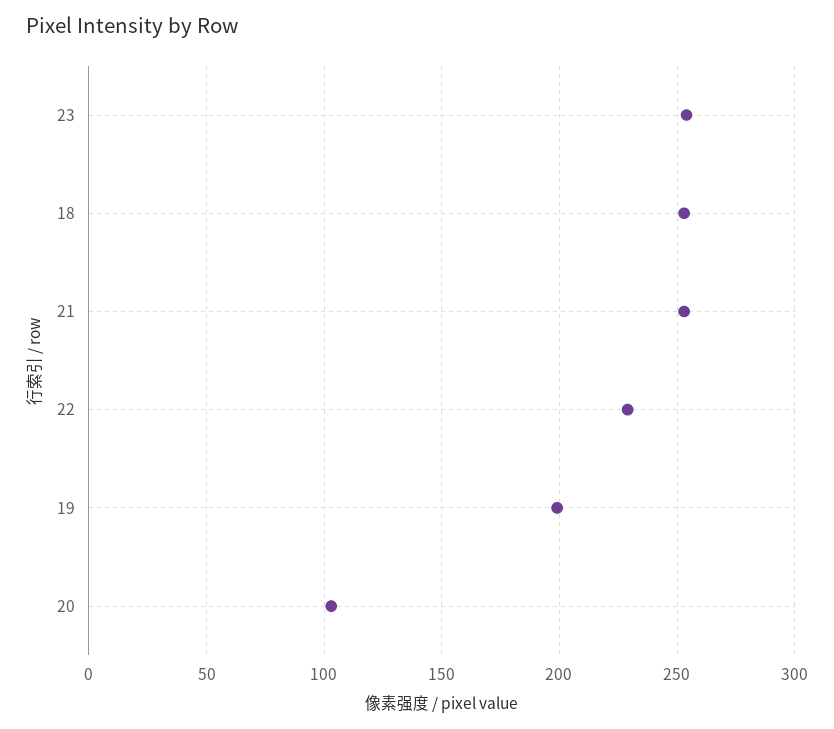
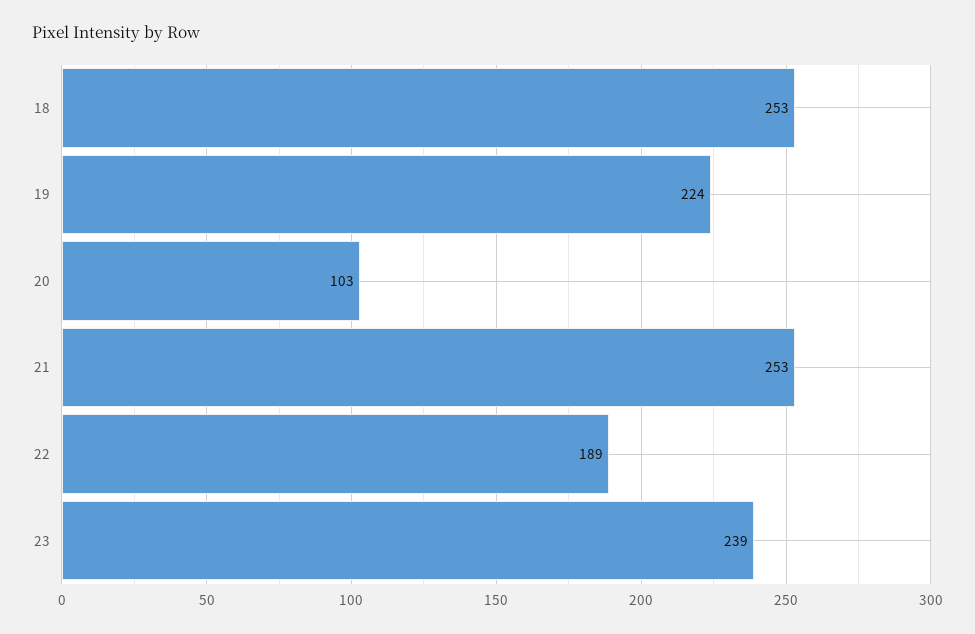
23: 255 -> 239
22: 230 -> 189
19: 200 -> 224

